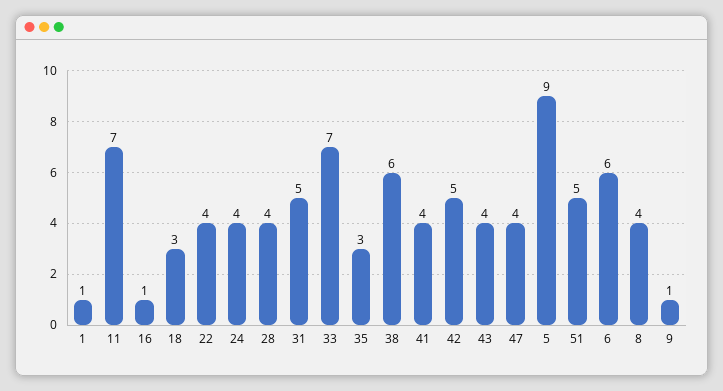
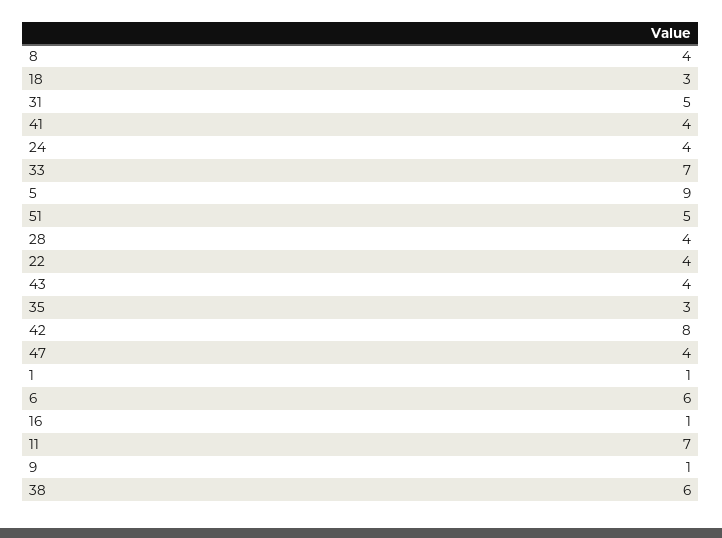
42: 5 -> 8

